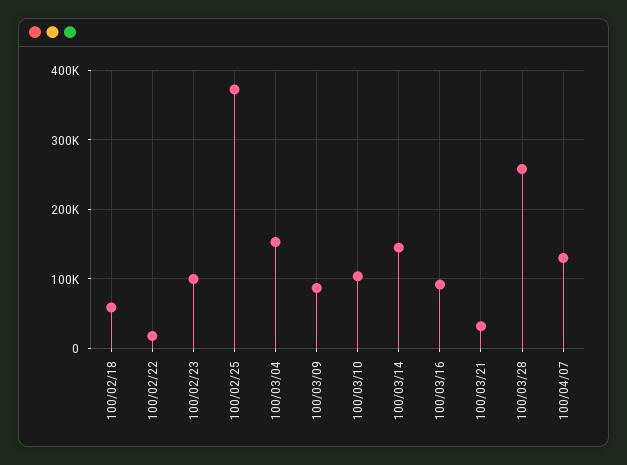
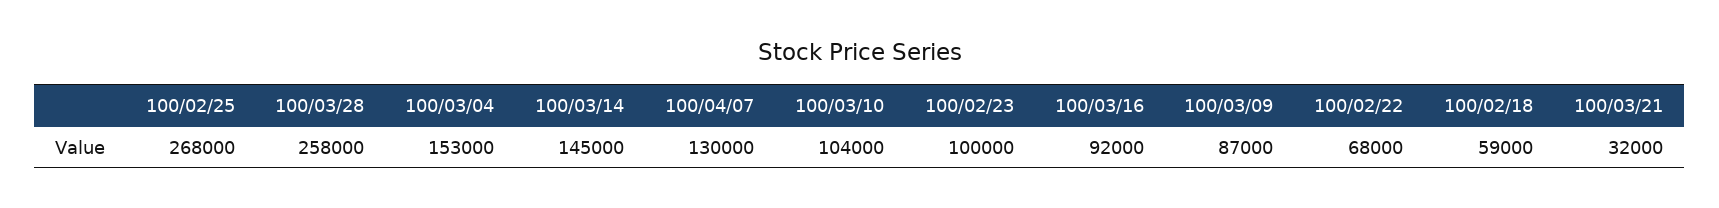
100/02/22: 20000 -> 68000
100/02/25: 370000 -> 268000

